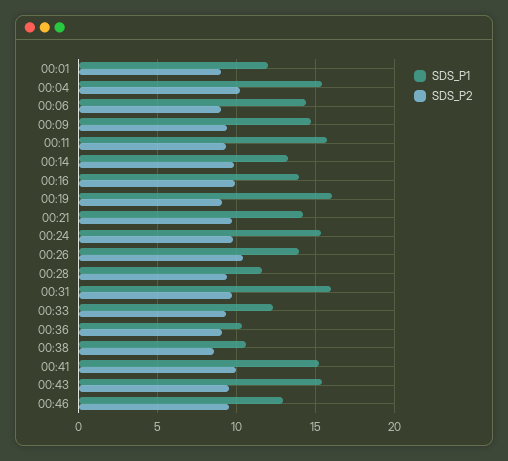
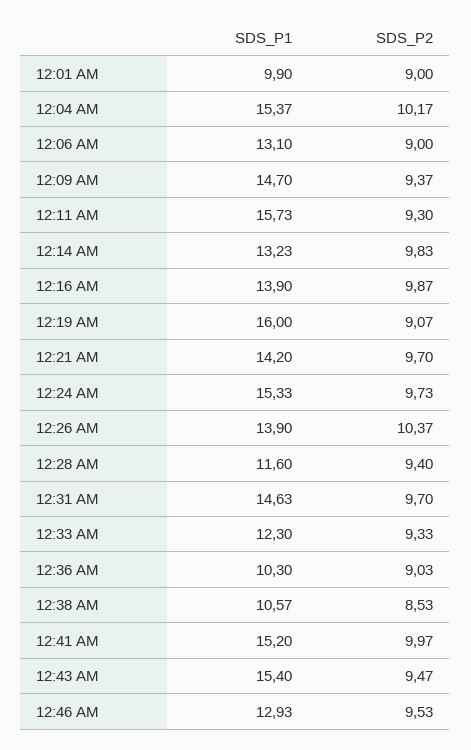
SDS_P1, 00:01: 12 -> 9.9
SDS_P1, 00:06: 14.5 -> 13.1
SDS_P1, 00:31: 16 -> 14.63

